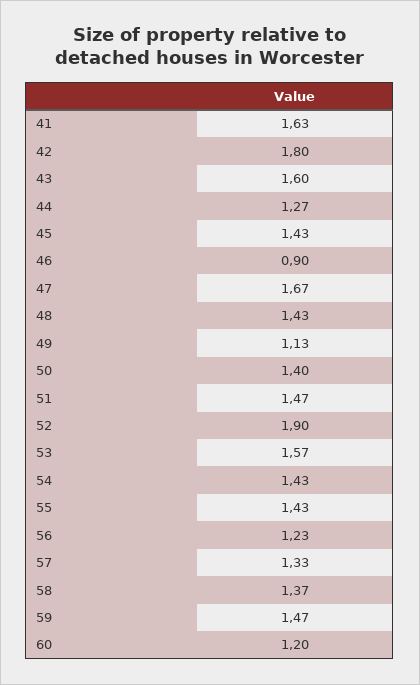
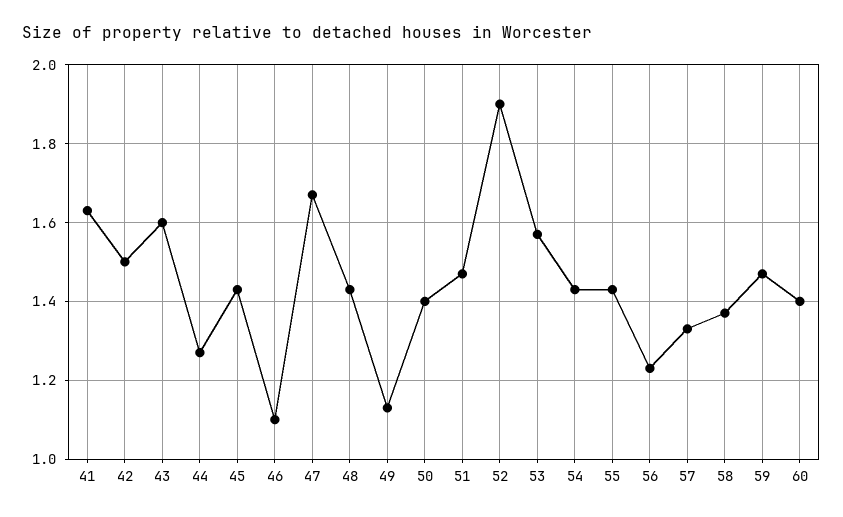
42: 1.8 -> 1.5
46: 0.9 -> 1.1
60: 1.2 -> 1.4

